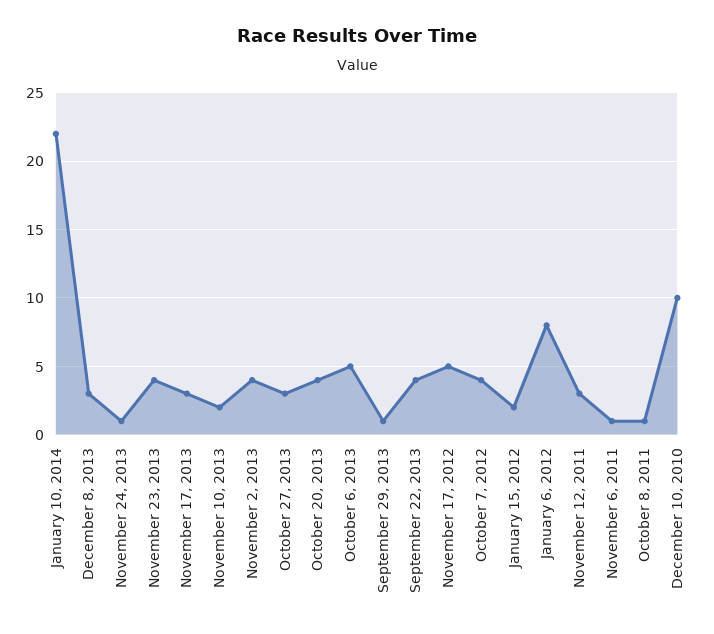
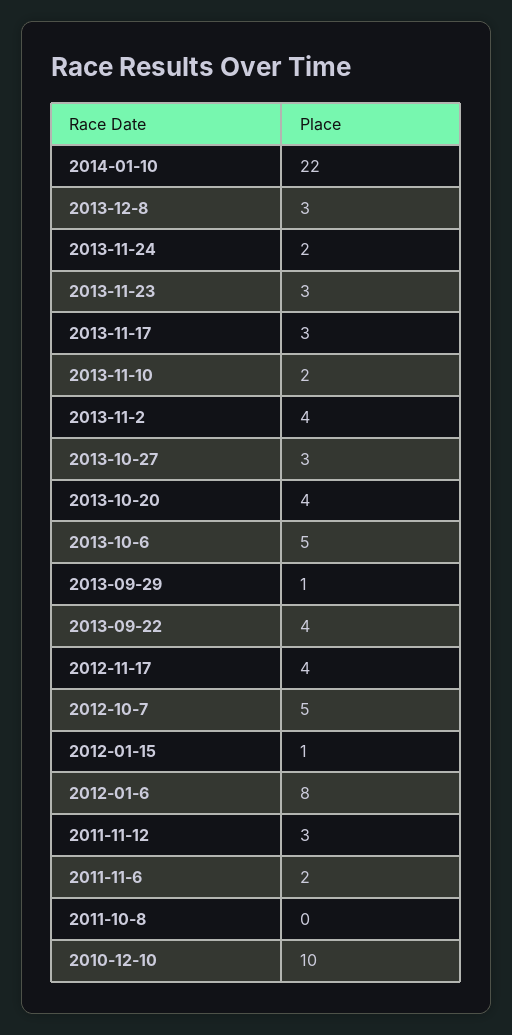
November 24, 2013: 1 -> 2
November 23, 2013: 4 -> 3
November 17, 2012: 5 -> 4
October 7, 2012: 4 -> 5
January 15, 2012: 2 -> 1
November 6, 2011: 1 -> 2
October 8, 2011: 1 -> 0

